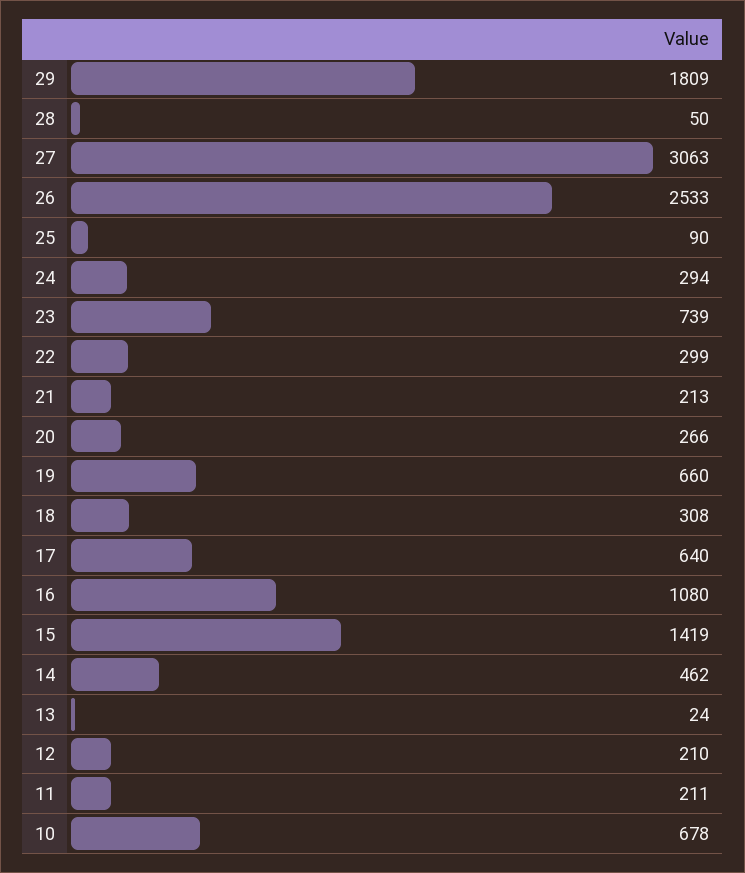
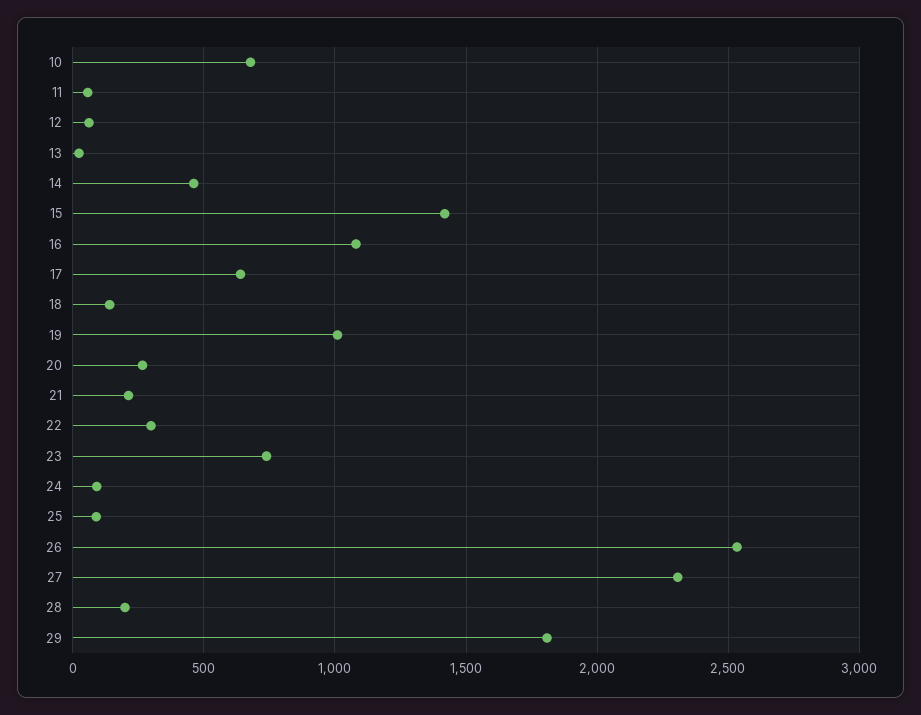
28: 50 -> 200
27: 3063 -> 2300
24: 294 -> 100
19: 660 -> 1000
18: 308 -> 150
12: 210 -> 50
11: 211 -> 50

